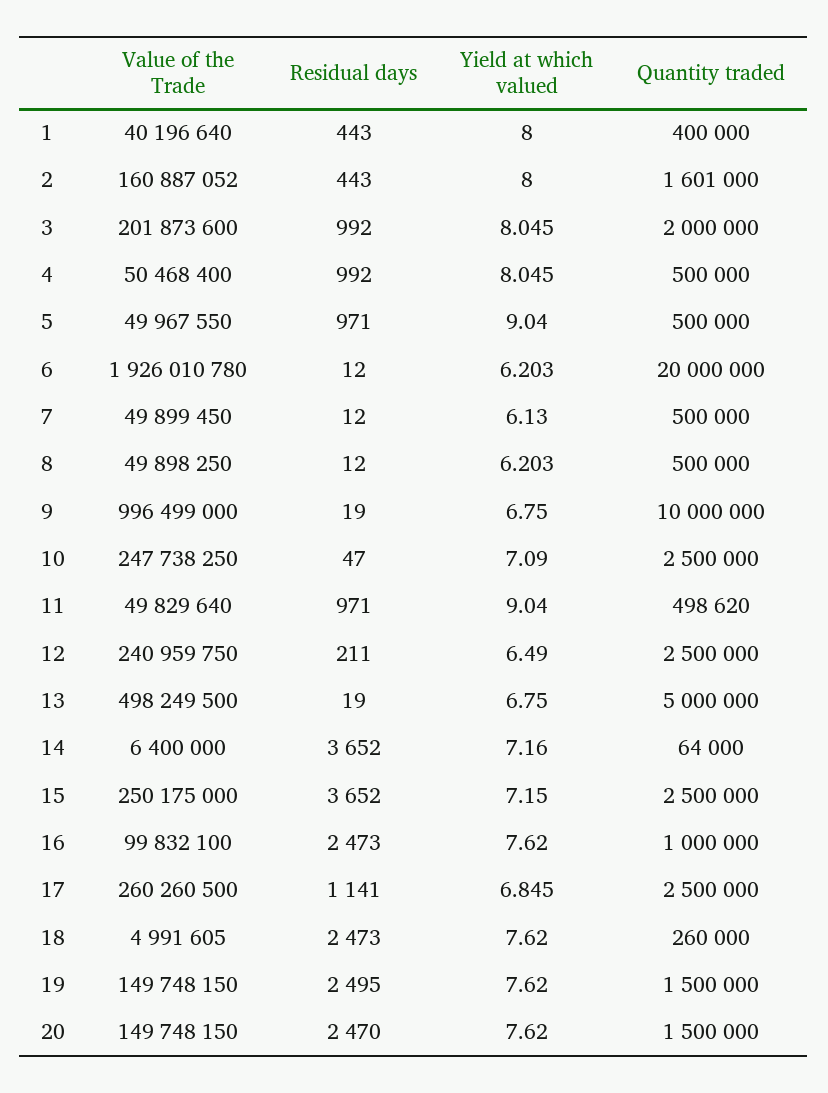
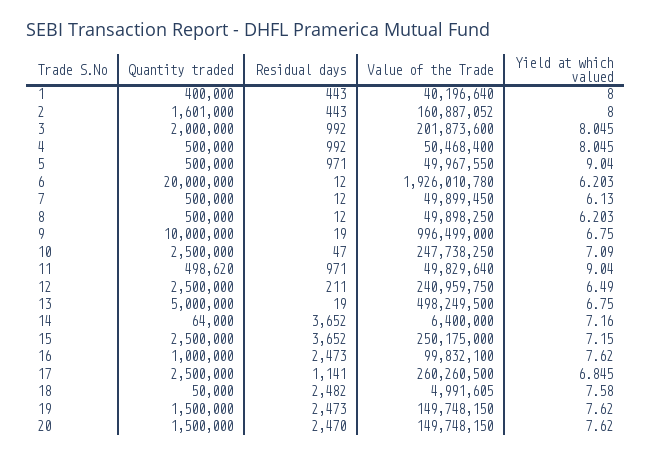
Residual days, 18: 2473 -> 2482
Yield at which valued, 18: 7.62 -> 7.58
Quantity traded, 18: 260000 -> 50000
Residual days, 19: 2495 -> 2473

